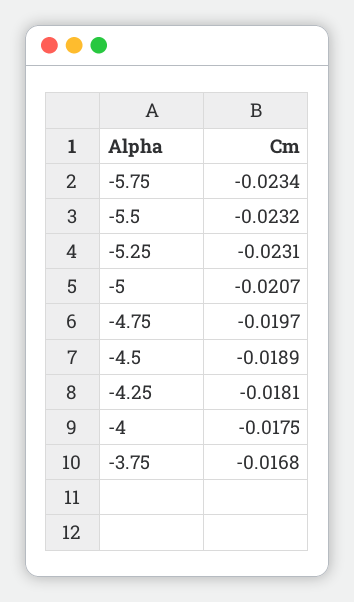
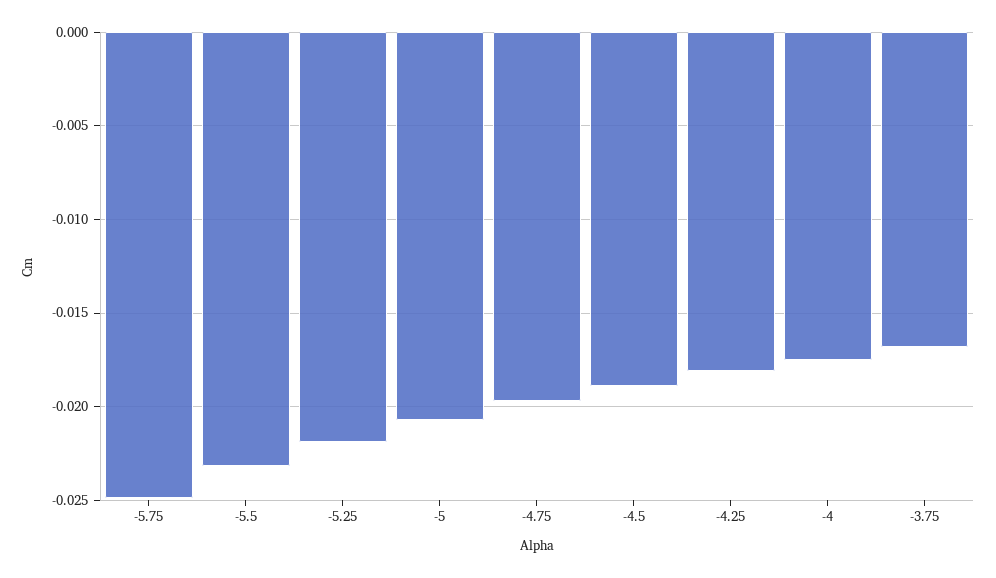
-5.75: -0.0234 -> -0.025
-5.25: -0.0231 -> -0.022

